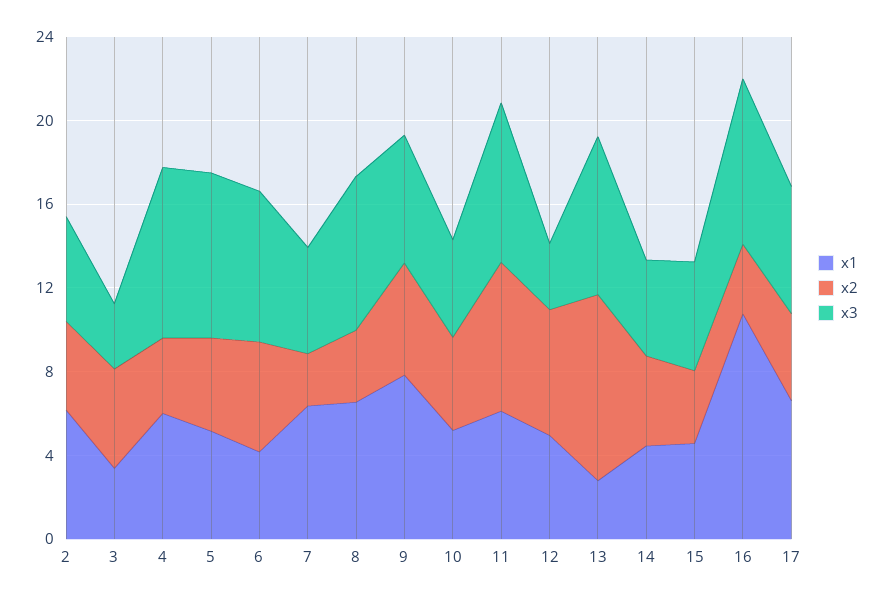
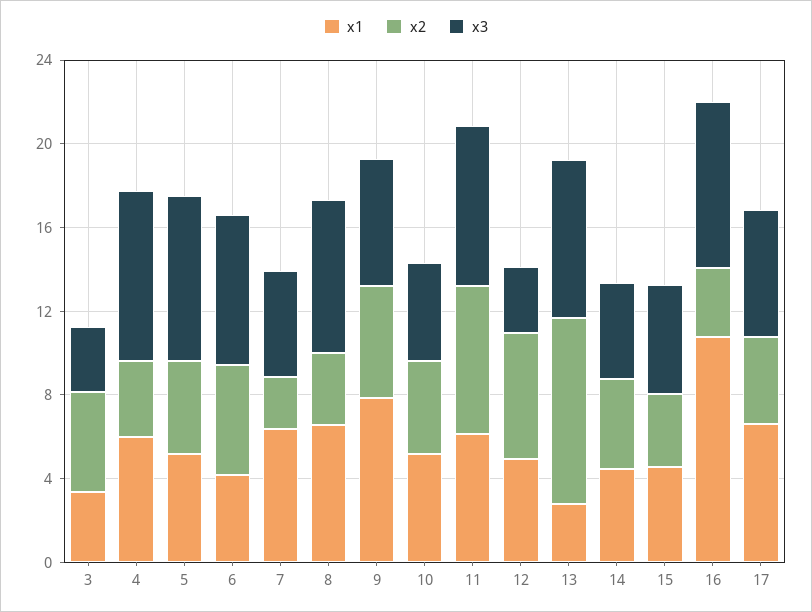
x1, 2: 6 -> none
x2, 2: 4 -> none
x3, 2: 5 -> none

